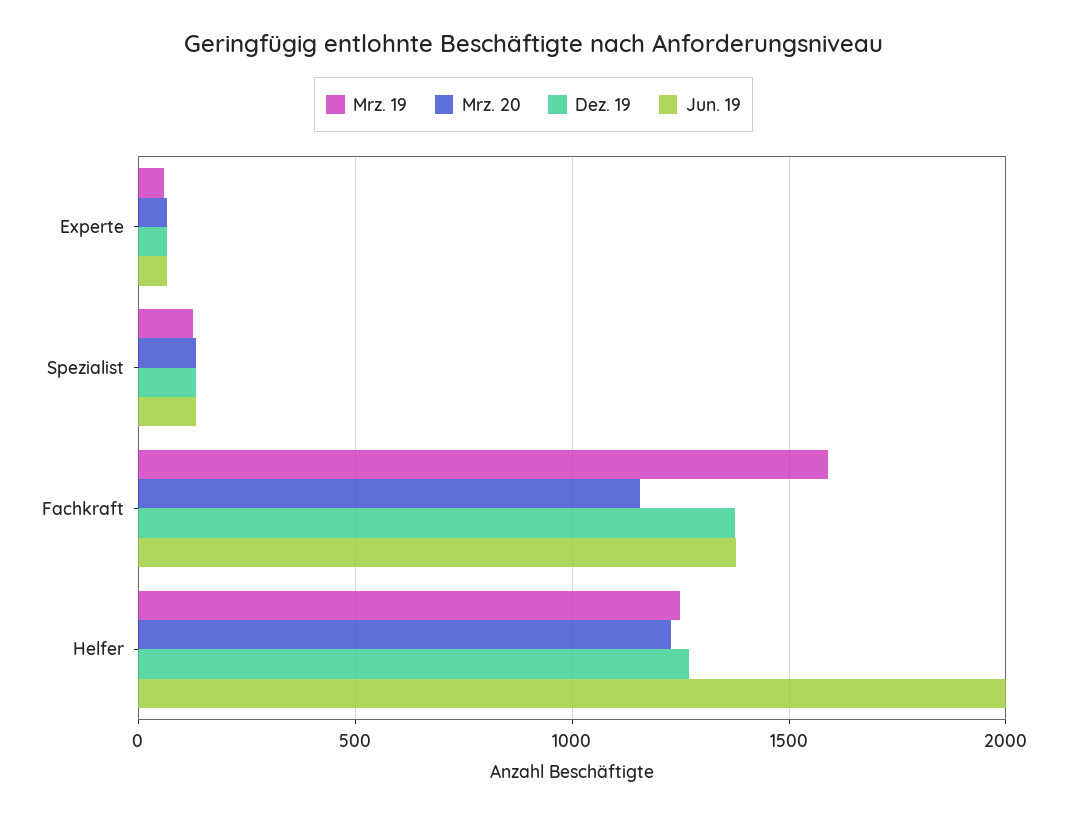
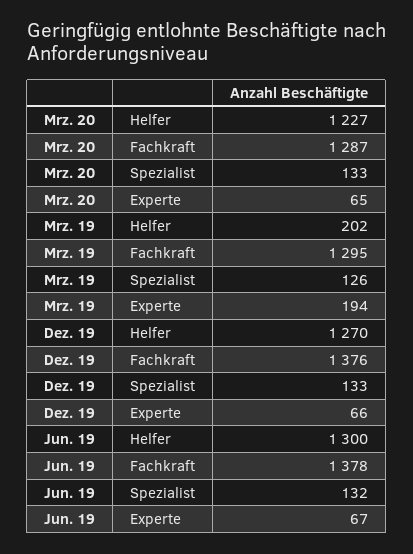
Mrz. 19, Experte: 50 -> 194
Mrz. 19, Fachkraft: 1600 -> 1295
Mrz. 20, Fachkraft: 1150 -> 1287
Mrz. 19, Helfer: 1250 -> 202
Jun. 19, Helfer: 2000 -> 1300

